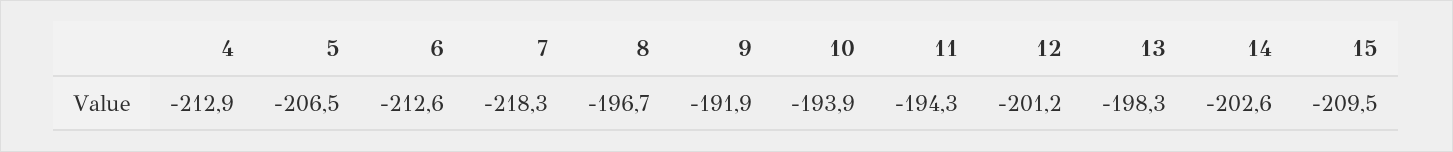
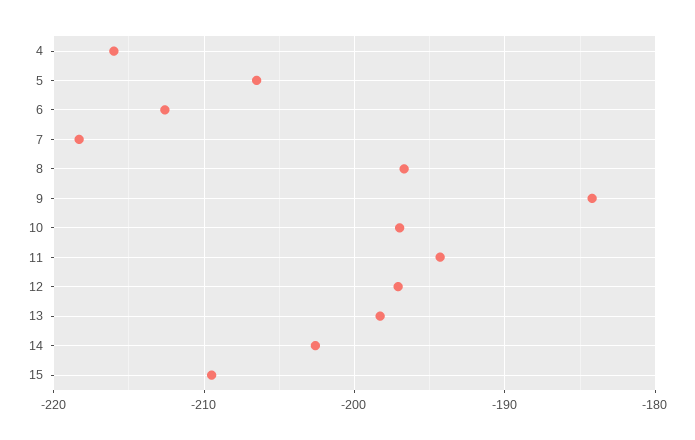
4: -212.9 -> -216
9: -191.9 -> -184
10: -193.9 -> -197
12: -201.2 -> -197

